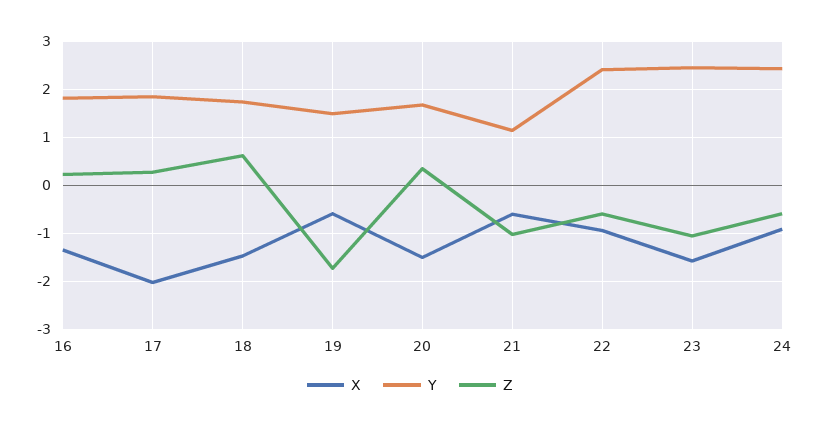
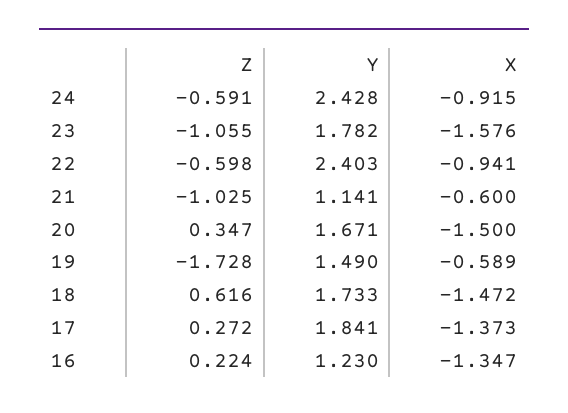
Y, 16: 1.8 -> 1.23
X, 17: -2 -> -1.373
Y, 23: 2.4 -> 1.782

